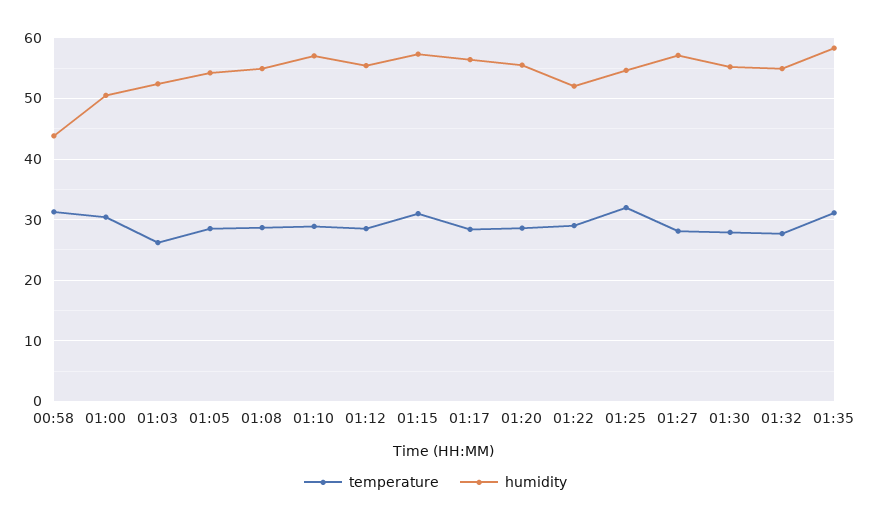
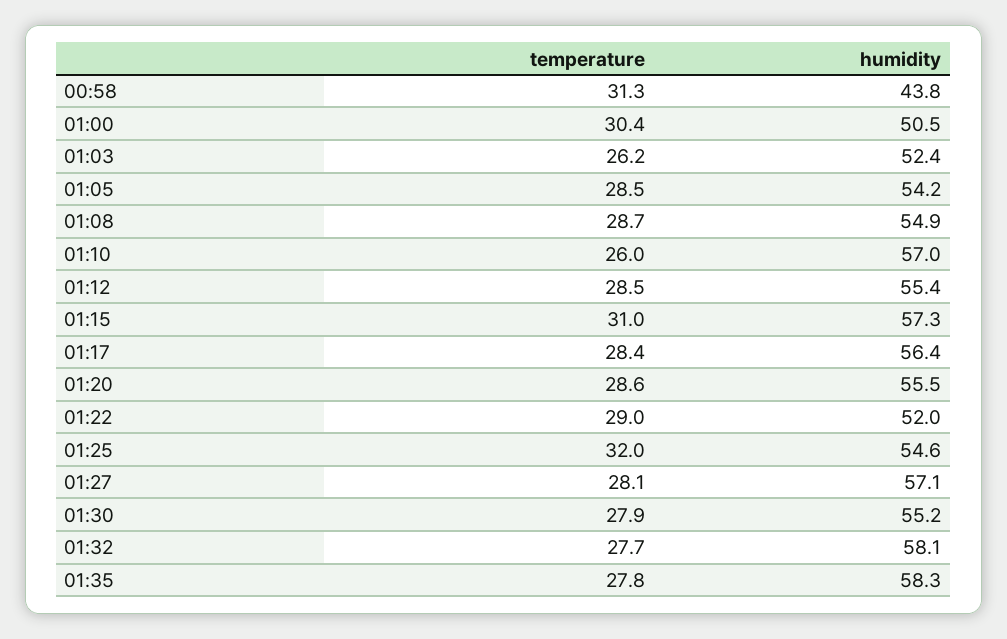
temperature, 01:10: 29 -> 26
humidity, 01:32: 55 -> 58.1
temperature, 01:35: 31 -> 27.8

